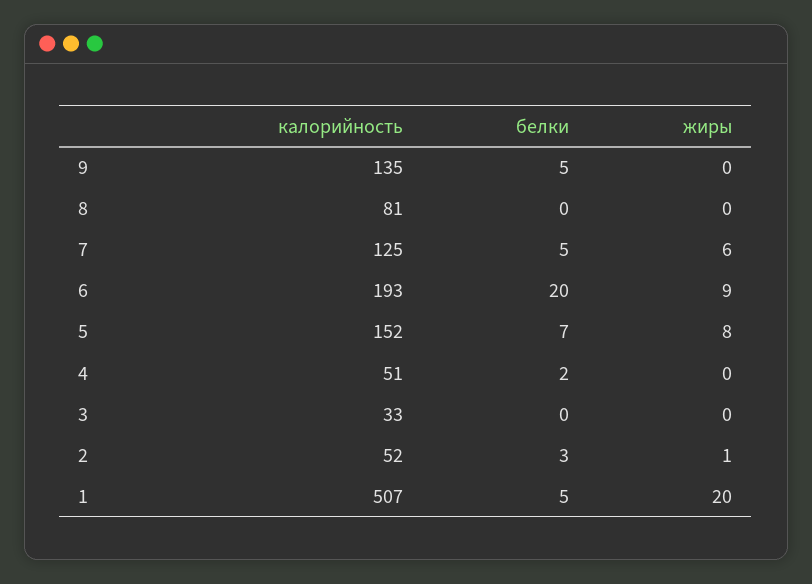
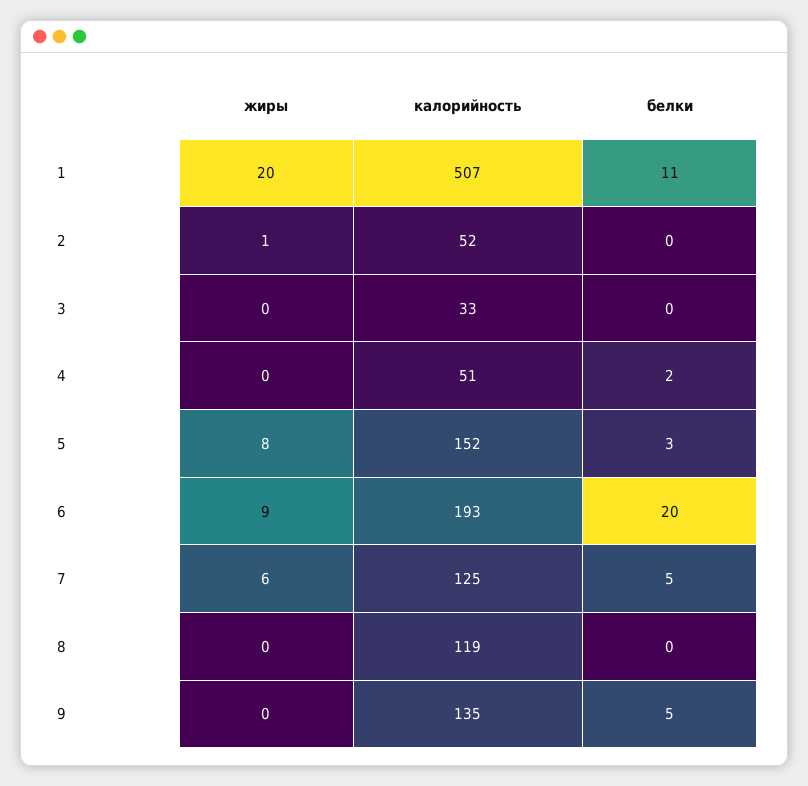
калорийность, 8: 81 -> 119
белки, 5: 7 -> 3
белки, 2: 3 -> 0
белки, 1: 5 -> 11

